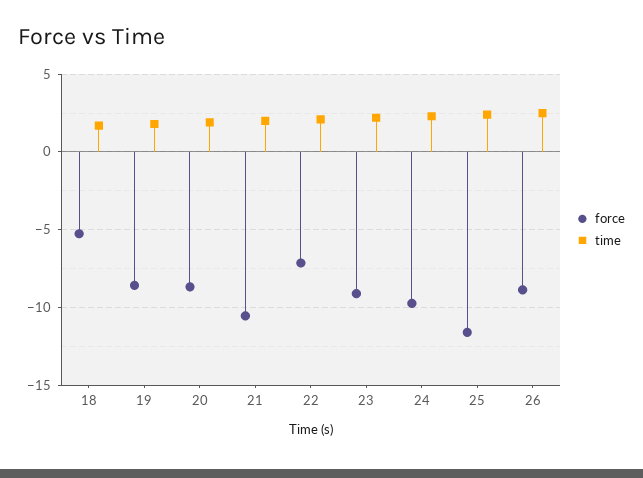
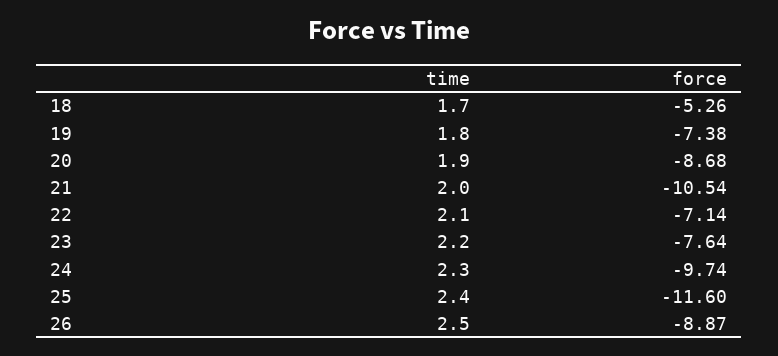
force, 19: -8.5 -> -7.38
force, 23: -9 -> -7.64

